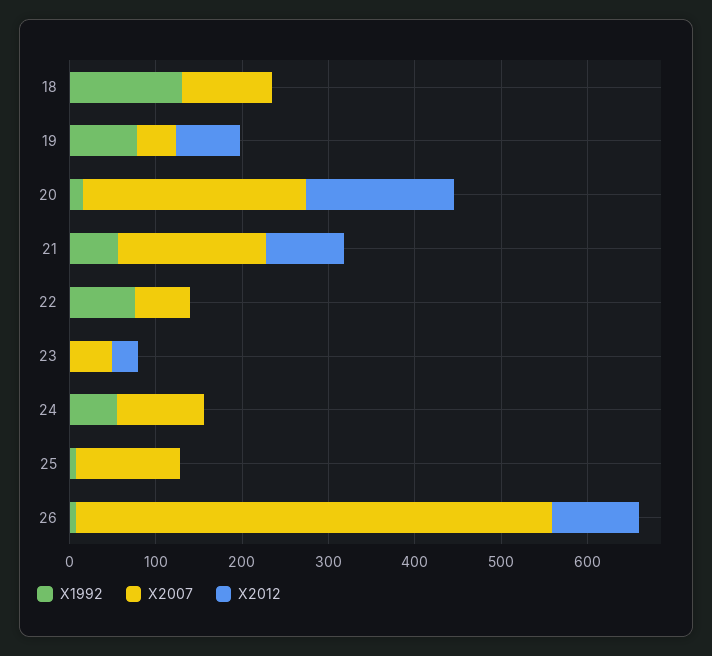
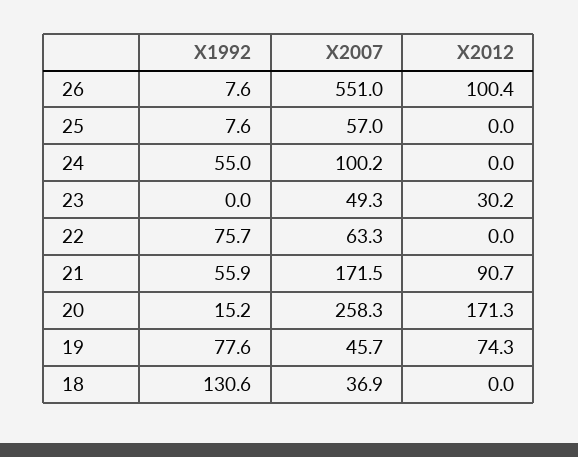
X2007, 18: 100 -> 36.9
X2007, 25: 120 -> 57

